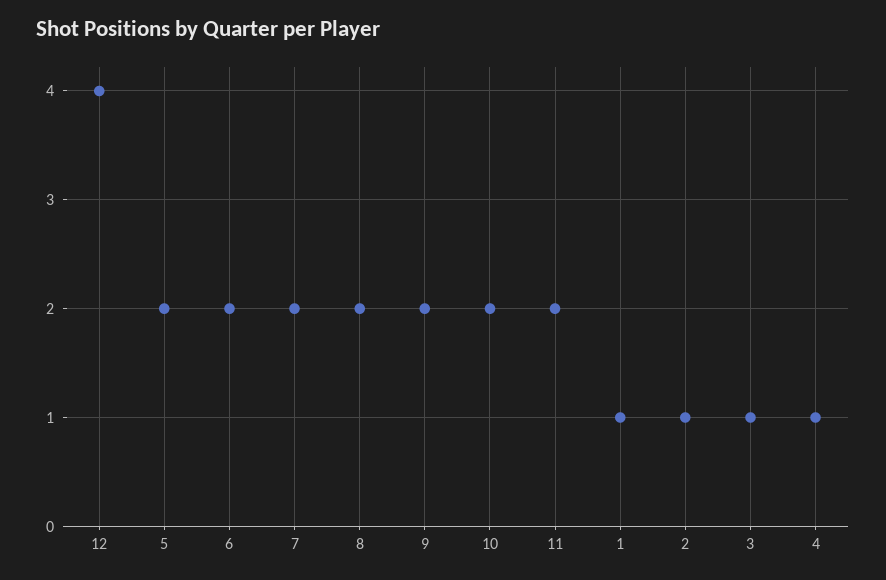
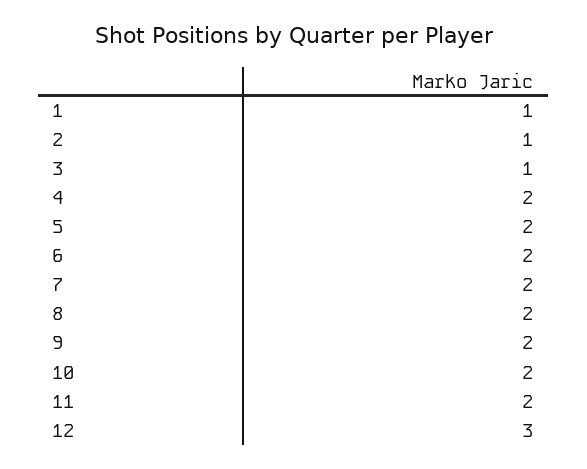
12: 4 -> 3
4: 1 -> 2

